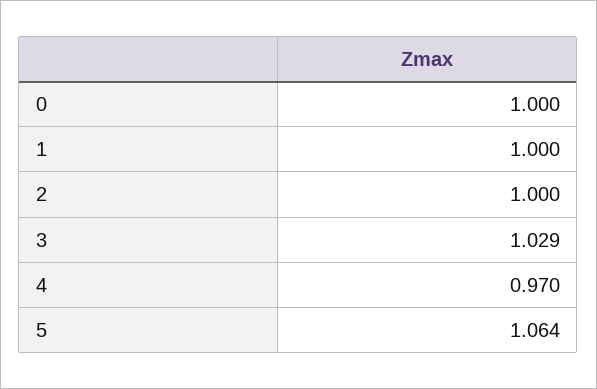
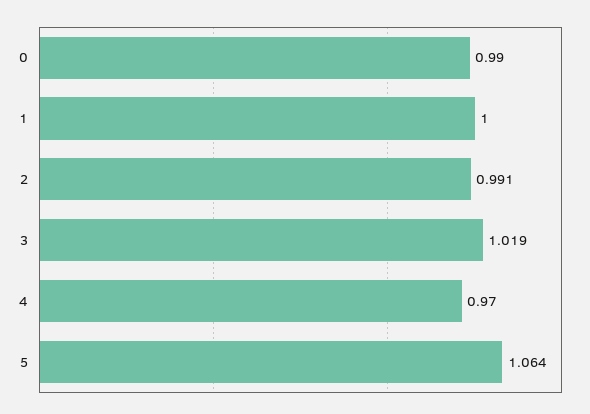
0: 1 -> 0.99
2: 1 -> 0.991
3: 1.029 -> 1.019

